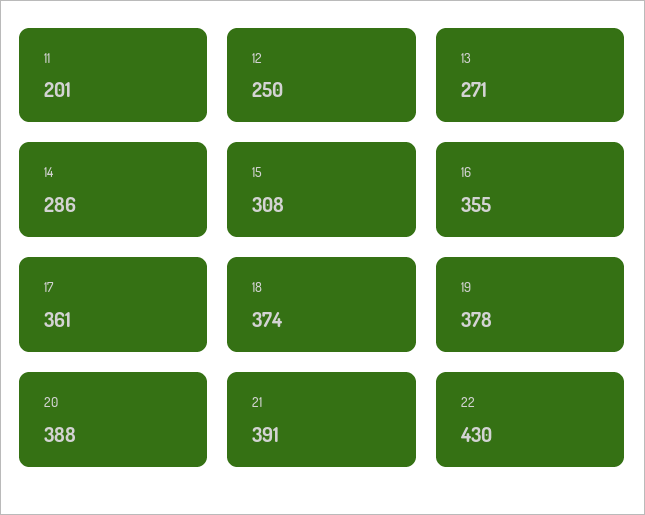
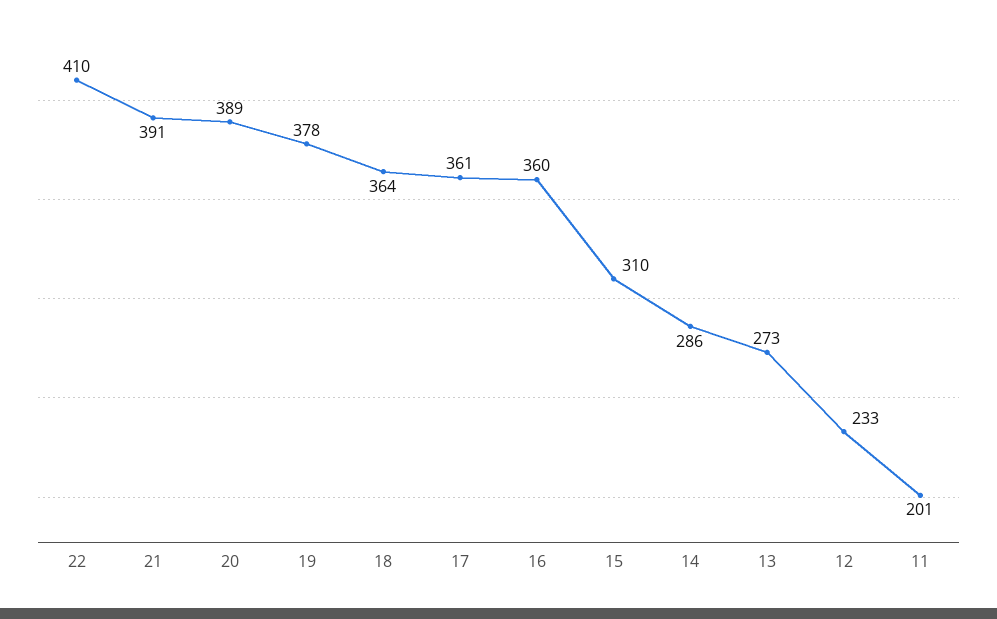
12: 250 -> 233
13: 271 -> 273
15: 308 -> 310
16: 355 -> 360
18: 374 -> 364
20: 388 -> 389
22: 430 -> 410

